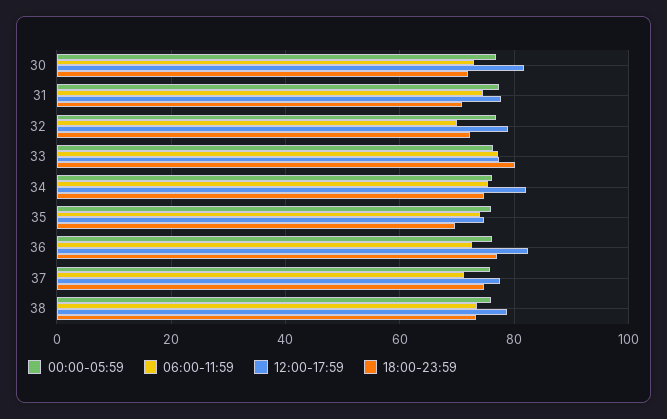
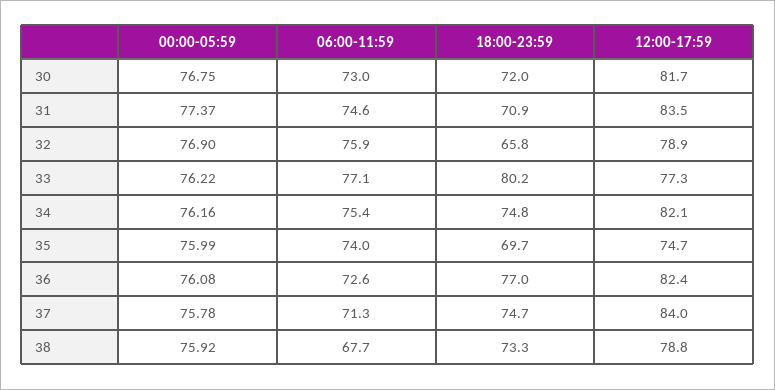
12:00-17:59, 31: 78 -> 83.5
06:00-11:59, 32: 70 -> 75.9
18:00-23:59, 32: 72 -> 65.8
12:00-17:59, 37: 78 -> 84
06:00-11:59, 38: 74 -> 67.7

